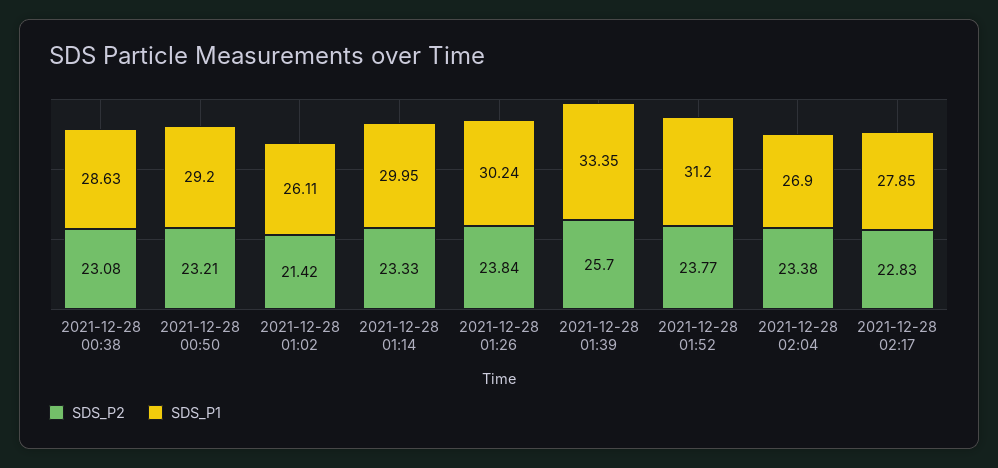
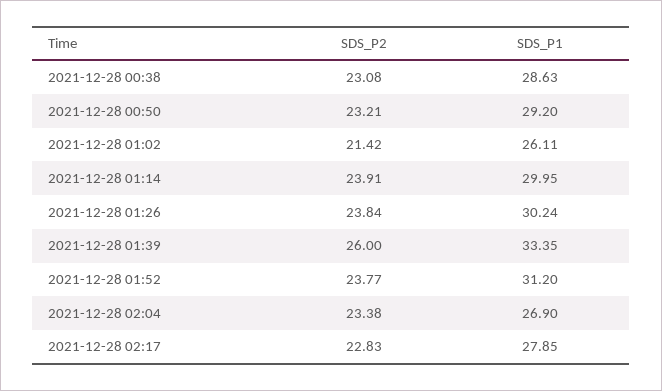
SDS_P2, 2021-12-28 01:14: 23.33 -> 23.91
SDS_P2, 2021-12-28 01:39: 25.7 -> 26

